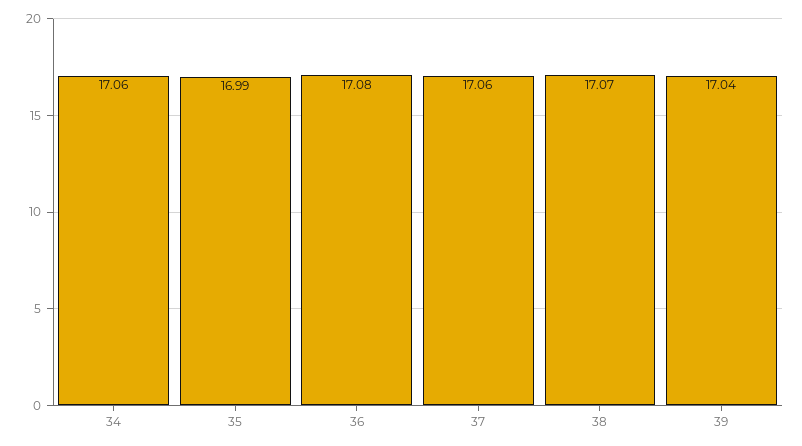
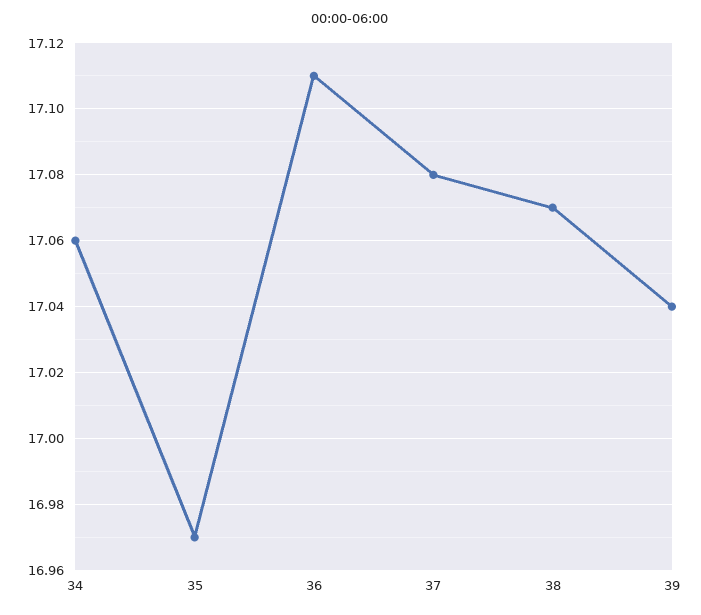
35: 16.99 -> 16.97
36: 17.08 -> 17.11
37: 17.06 -> 17.08

